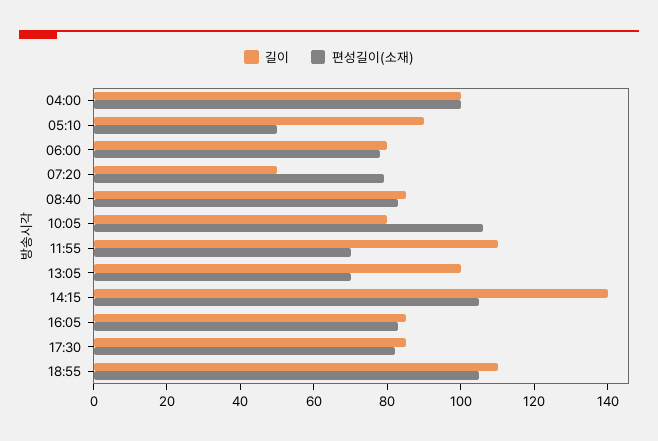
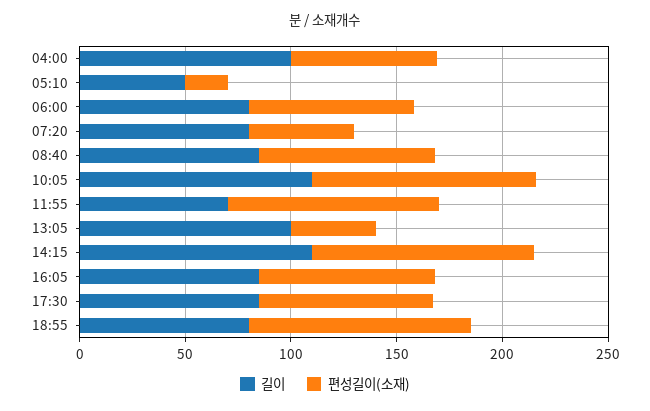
편성길이(소재), 04:00: 100 -> 70
길이, 05:10: 90 -> 50
편성길이(소재), 05:10: 50 -> 20
길이, 07:20: 50 -> 80
편성길이(소재), 07:20: 80 -> 50
길이, 10:05: 80 -> 110
길이, 11:55: 110 -> 70
편성길이(소재), 11:55: 70 -> 100
편성길이(소재), 13:05: 70 -> 40
길이, 14:15: 140 -> 110
길이, 18:55: 110 -> 80

